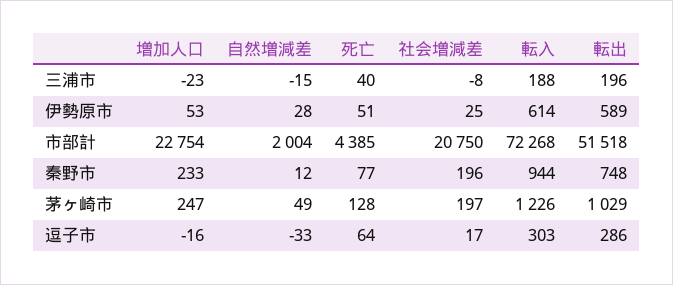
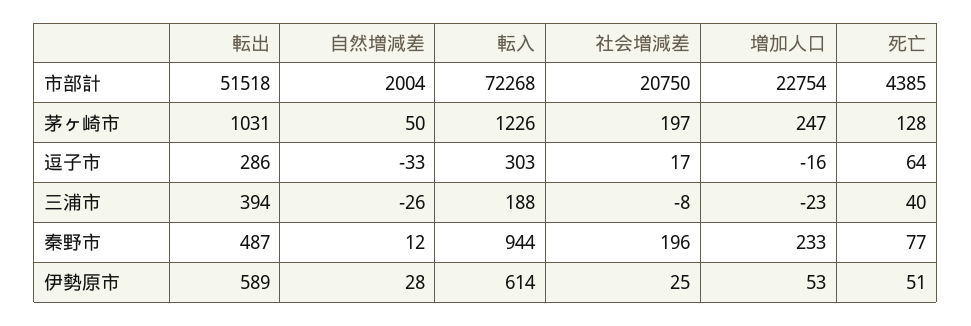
自然増減差, 三浦市: -15 -> -26
転出, 三浦市: 196 -> 394
転出, 秦野市: 748 -> 487
自然増減差, 茅ヶ崎市: 49 -> 50
転出, 茅ヶ崎市: 1029 -> 1031

